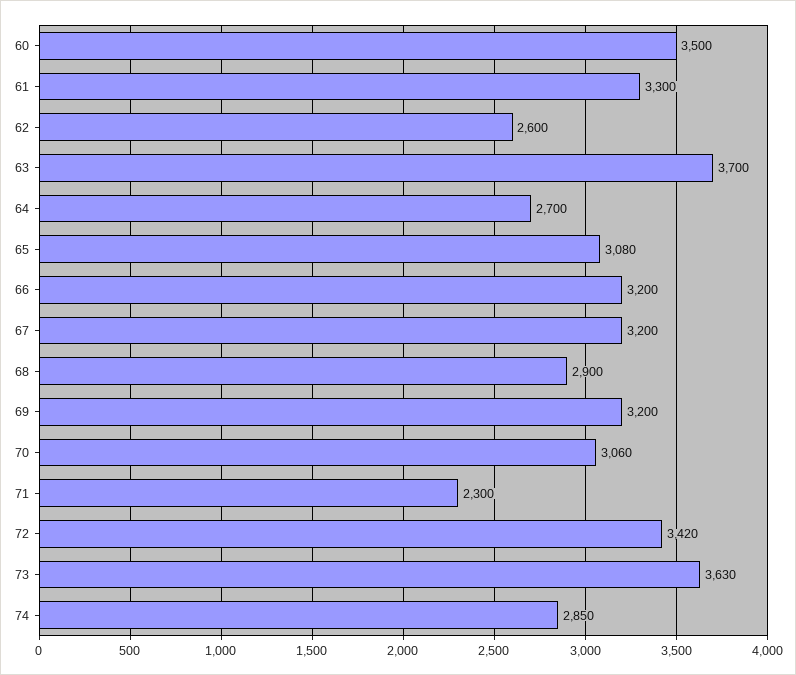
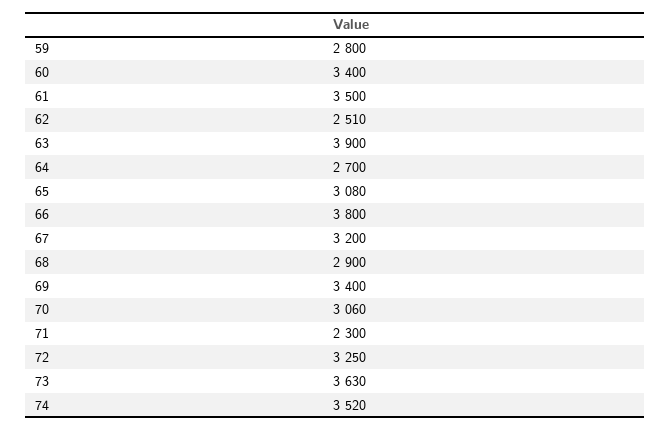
60: 3500 -> 3400
61: 3300 -> 3500
62: 2600 -> 2510
63: 3700 -> 3900
66: 3200 -> 3800
69: 3200 -> 3400
72: 3420 -> 3250
74: 2850 -> 3520
59: none -> 2800

